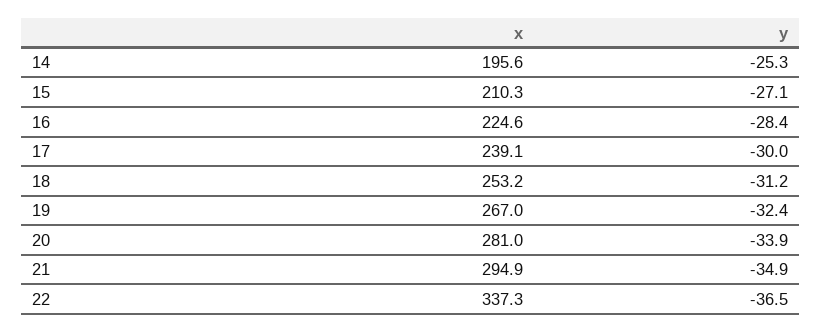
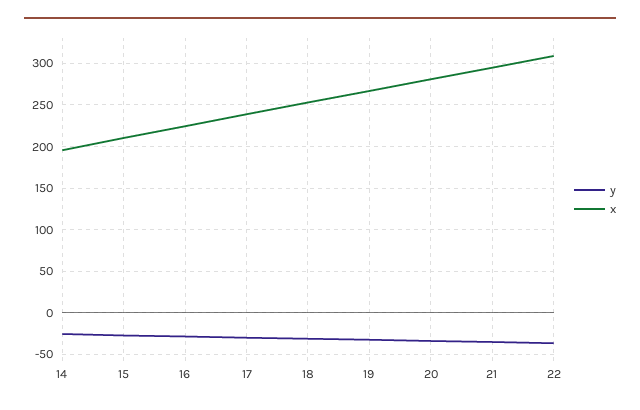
x, 22: 337.3 -> 310

